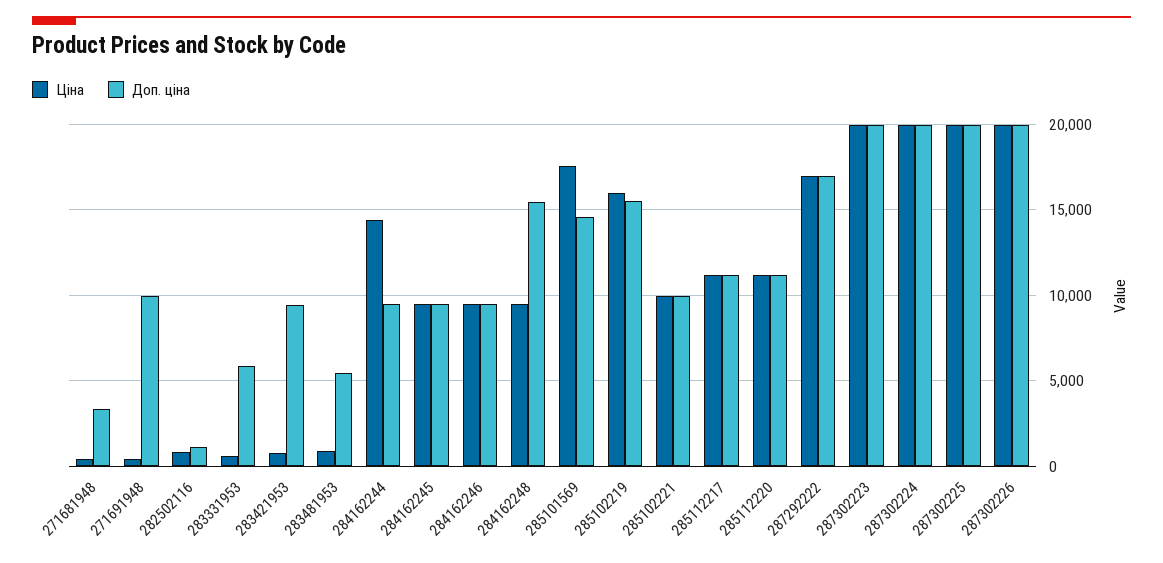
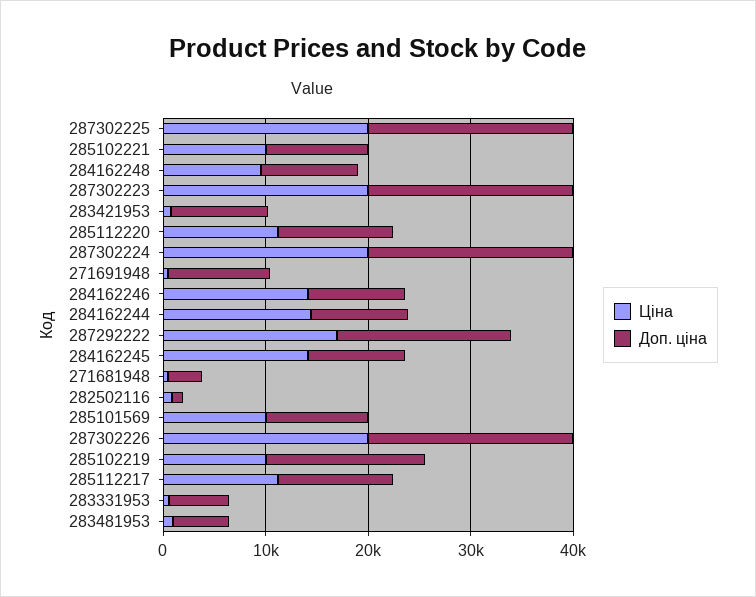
Ціна, 284162245: 9500 -> 14000
Ціна, 284162246: 9500 -> 14000
Доп. ціна, 284162248: 15500 -> 10000
Ціна, 285101569: 17500 -> 10000
Доп. ціна, 285101569: 14500 -> 10000
Ціна, 285102219: 16000 -> 10000

